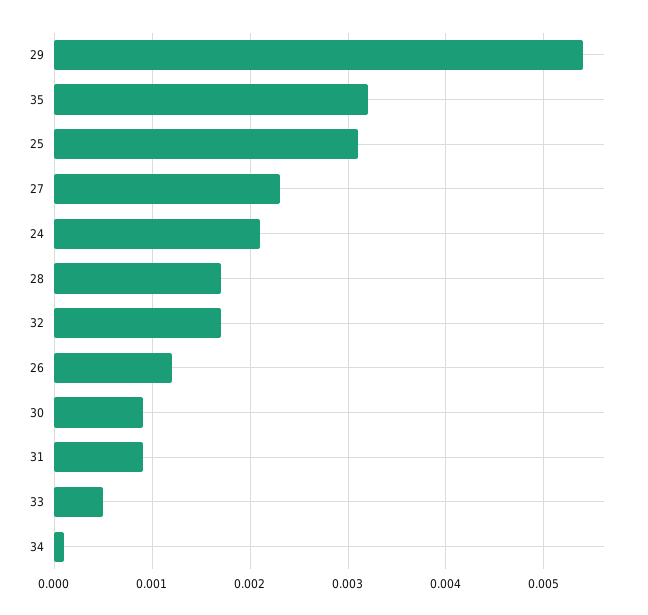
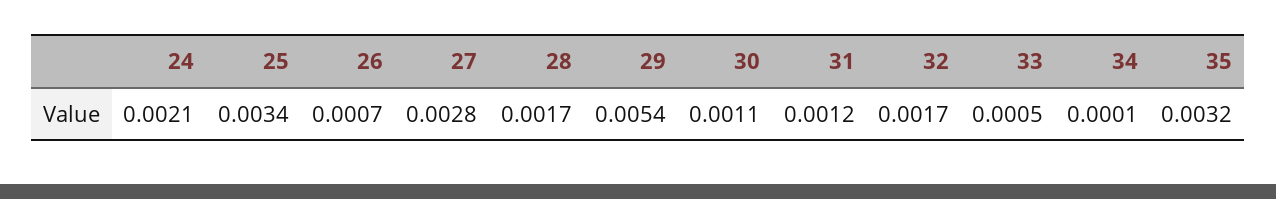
25: 0.0031 -> 0.0034
27: 0.0023 -> 0.0028
26: 0.0012 -> 0.0007
30: 0.0009 -> 0.0011
31: 0.0009 -> 0.0012

